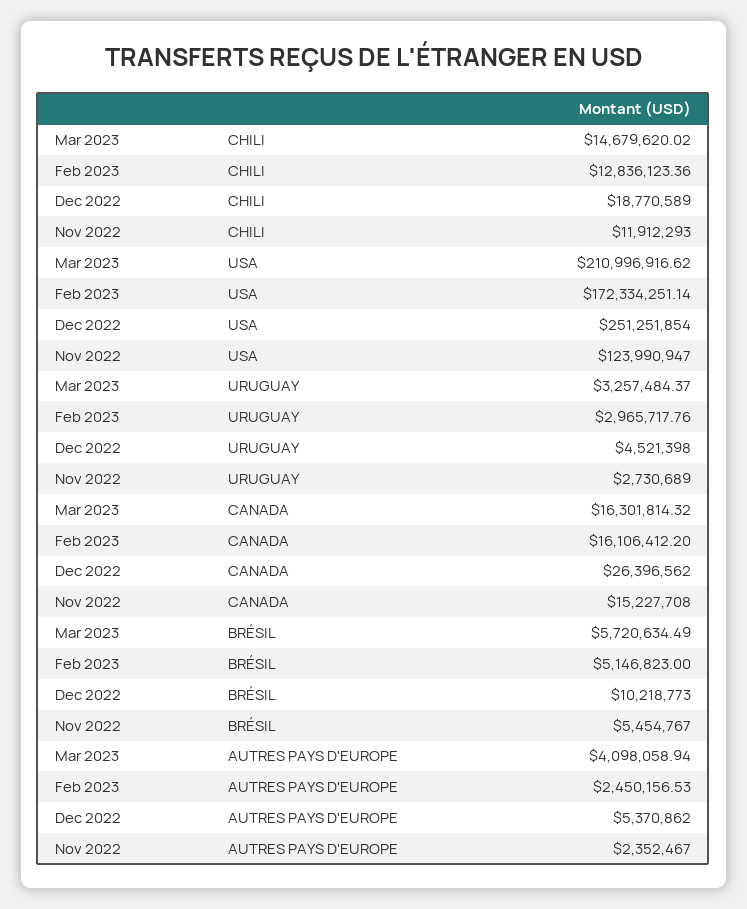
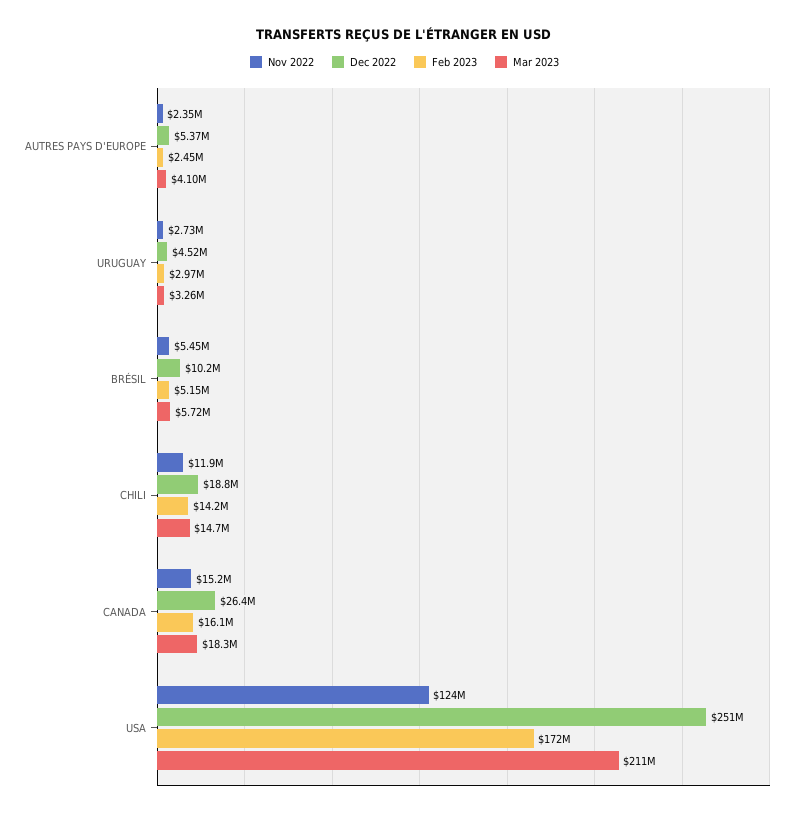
Feb 2023, CHILI: 12836123.36 -> 14200000
Mar 2023, CANADA: 16301814.32 -> 18300000

